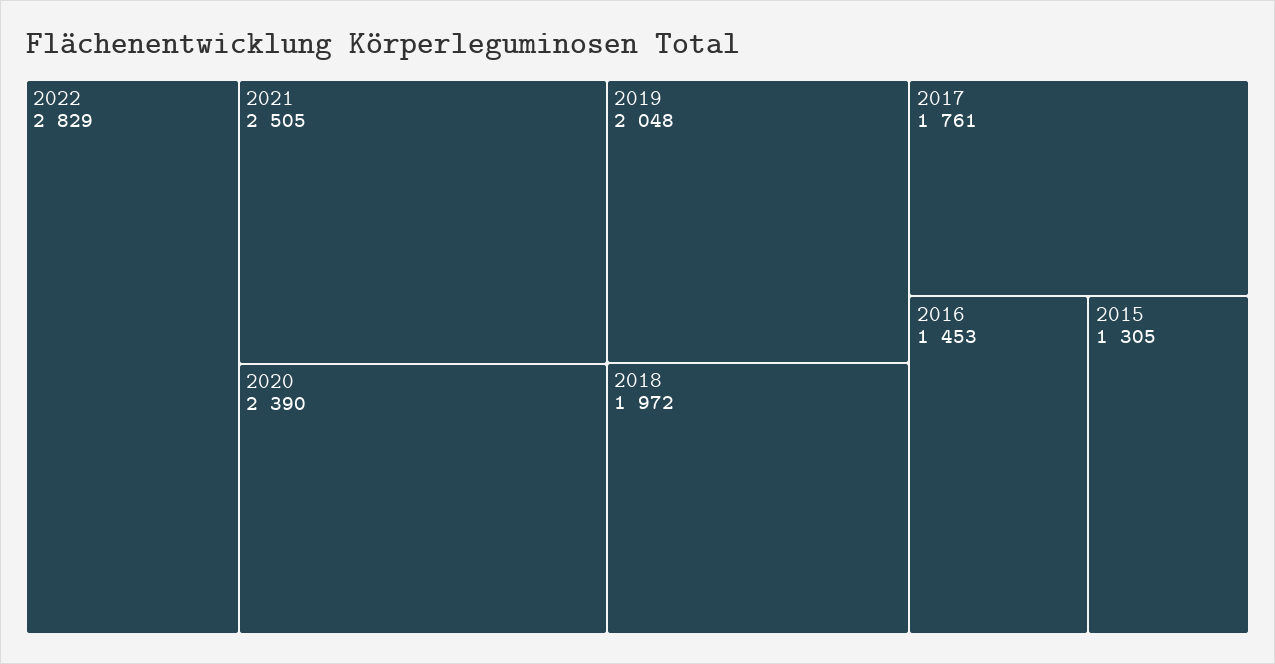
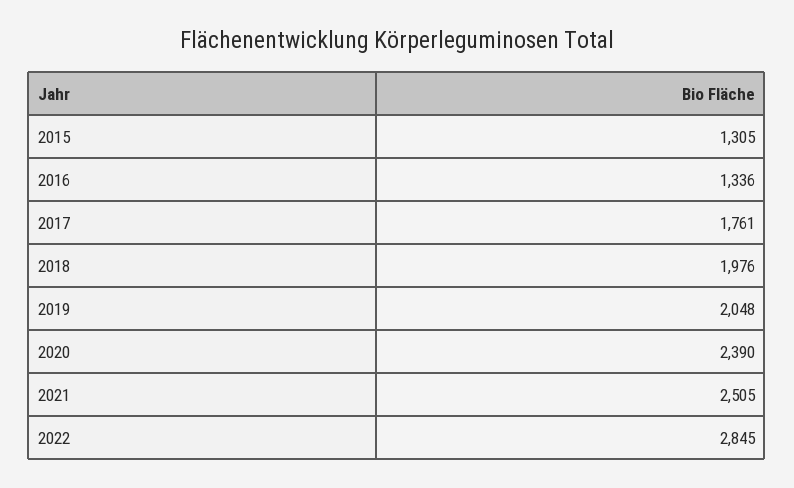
2022: 2829 -> 2845
2018: 1972 -> 1976
2016: 1453 -> 1336

